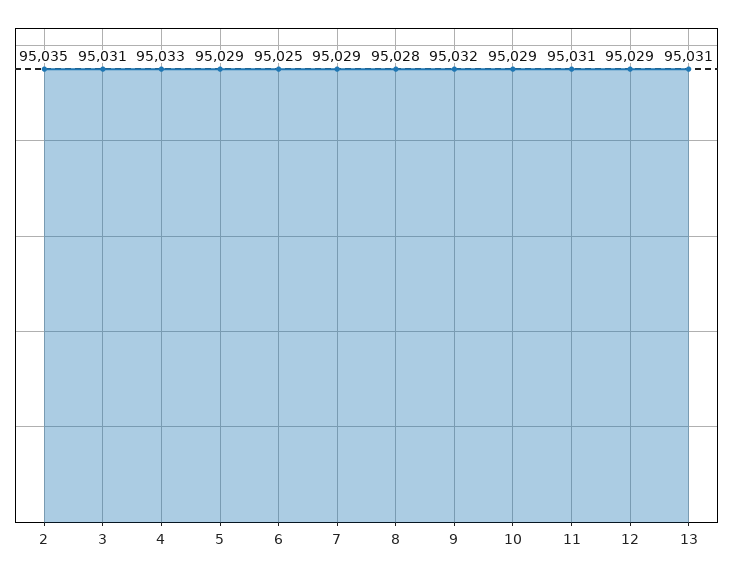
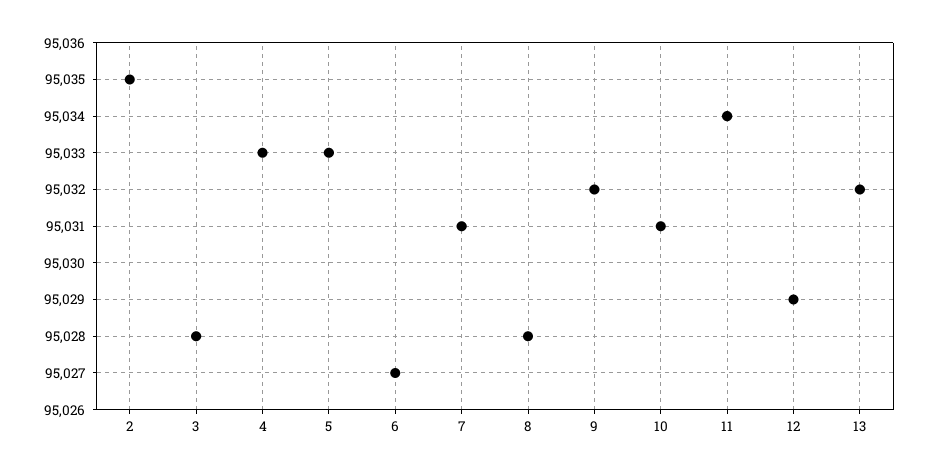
3: 95031 -> 95028
5: 95029 -> 95033
6: 95025 -> 95027
7: 95029 -> 95031
10: 95029 -> 95031
11: 95031 -> 95034
13: 95031 -> 95032

